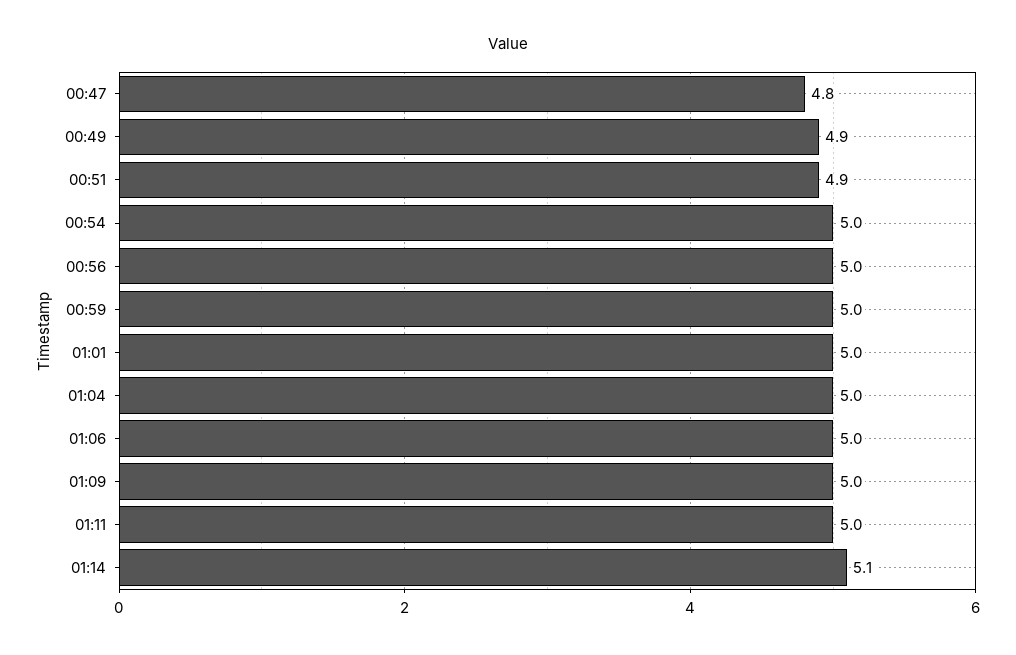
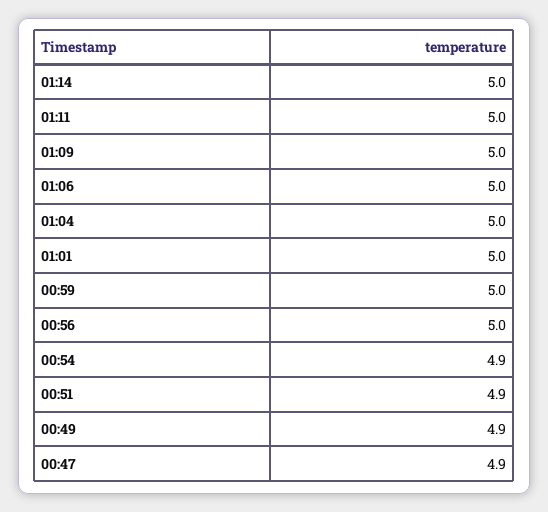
00:47: 4.8 -> 4.9
00:54: 5 -> 4.9
01:14: 5.1 -> 5

